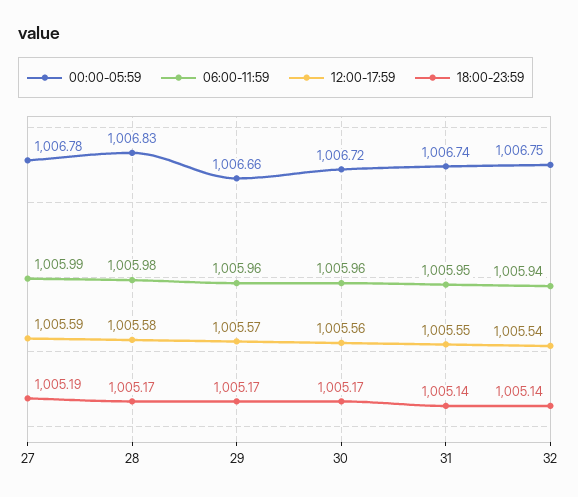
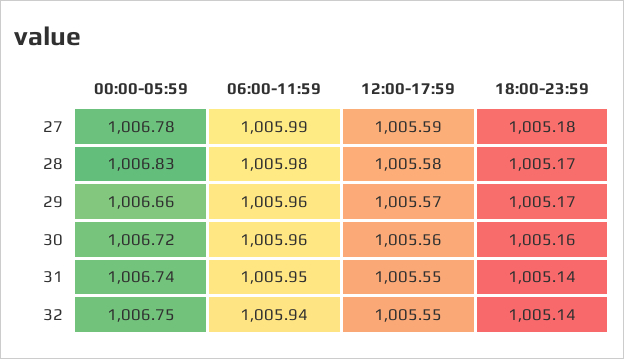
18:00-23:59, 27: 1005.19 -> 1005.18
18:00-23:59, 30: 1005.17 -> 1005.16
12:00-17:59, 32: 1005.54 -> 1005.55

